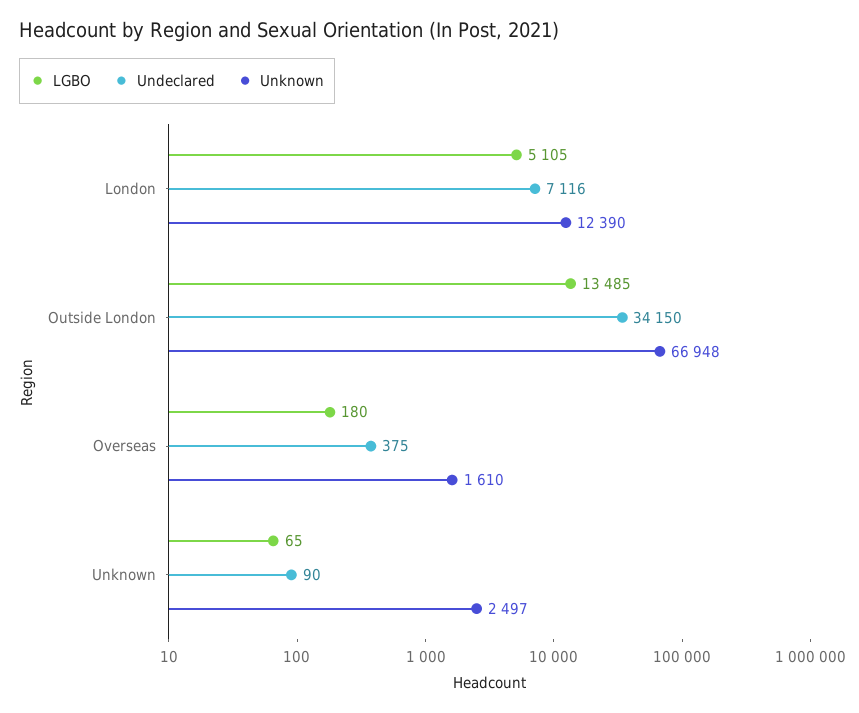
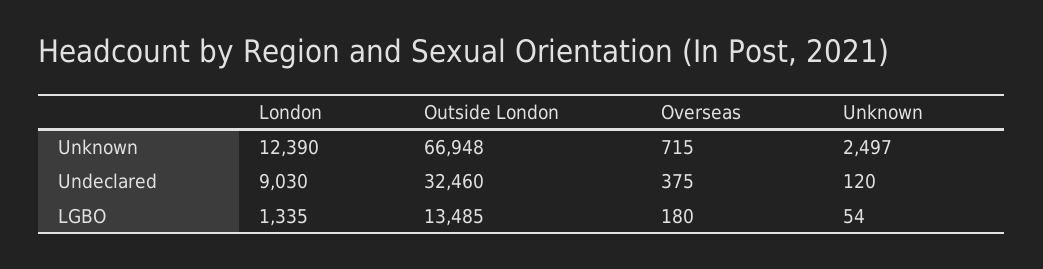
LGBO, London: 5105 -> 1335
Undeclared, London: 7116 -> 9030
Undeclared, Outside London: 34150 -> 32460
Unknown, Overseas: 1610 -> 715
LGBO, Unknown: 65 -> 54
Undeclared, Unknown: 90 -> 120

